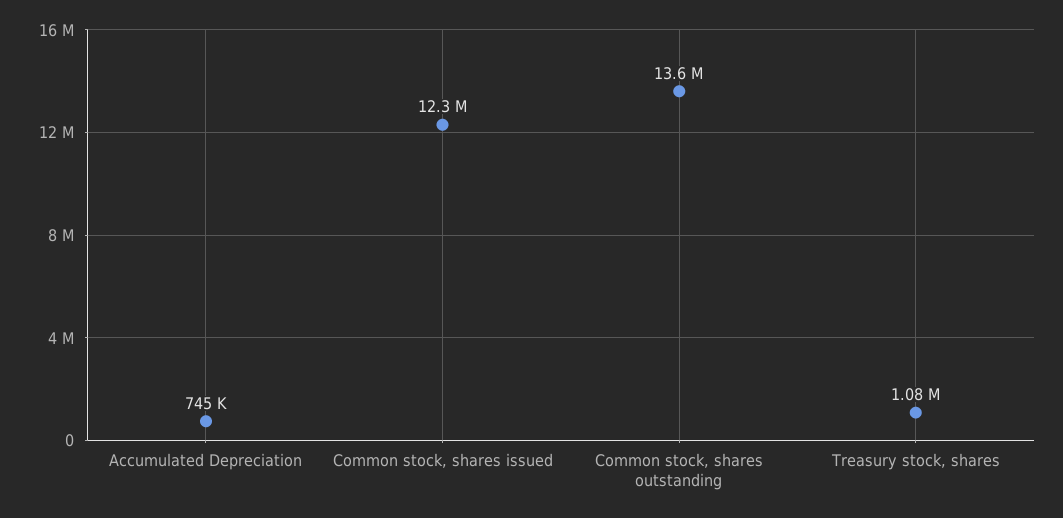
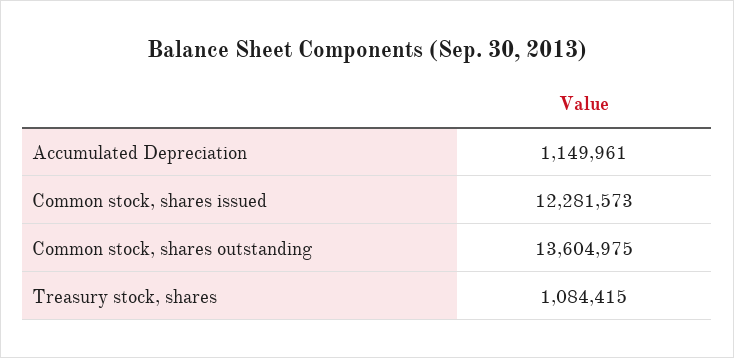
Accumulated Depreciation: 745000 -> 1149961

